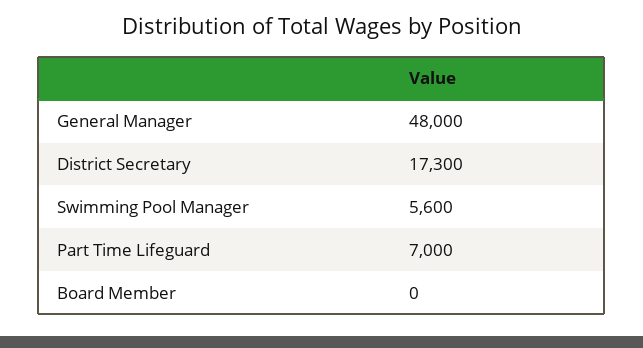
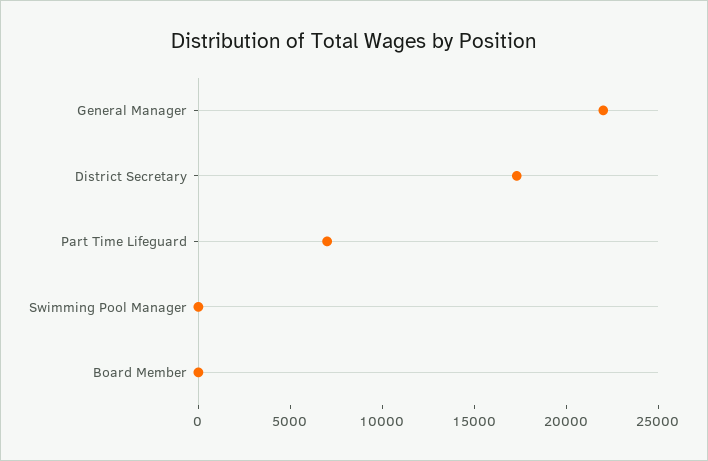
General Manager: 48000 -> 22000
Swimming Pool Manager: 5600 -> 0

